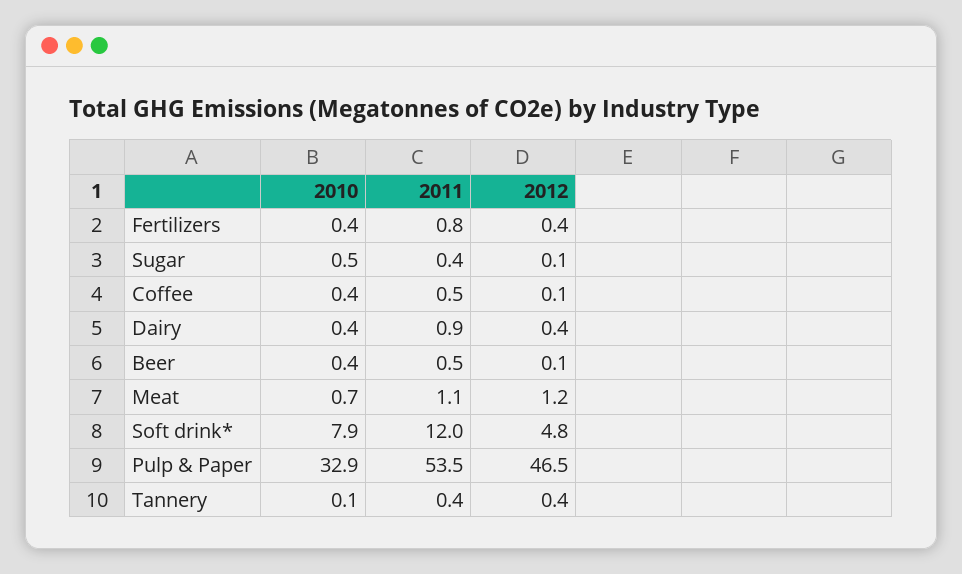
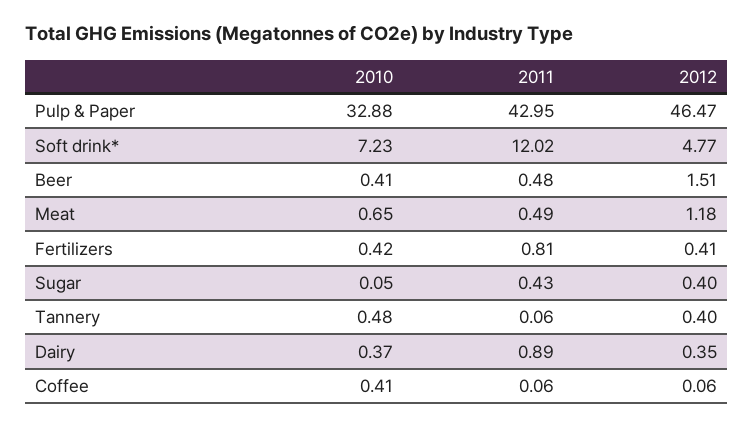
2010, Sugar: 0.5 -> 0.05
2012, Sugar: 0.1 -> 0.4
2011, Coffee: 0.5 -> 0.06
2012, Beer: 0.1 -> 1.51
2011, Meat: 1.1 -> 0.49
2010, Soft drink*: 7.9 -> 7.23
2011, Pulp & Paper: 53.5 -> 42.95
2010, Tannery: 0.1 -> 0.48
2011, Tannery: 0.4 -> 0.06

